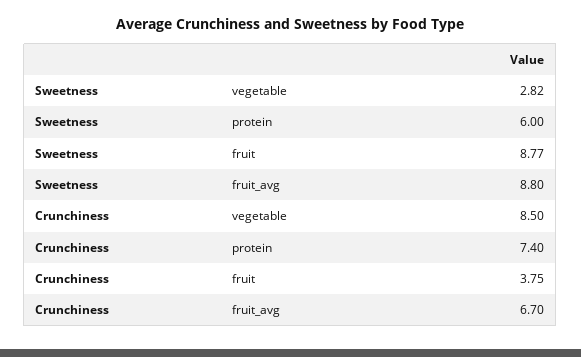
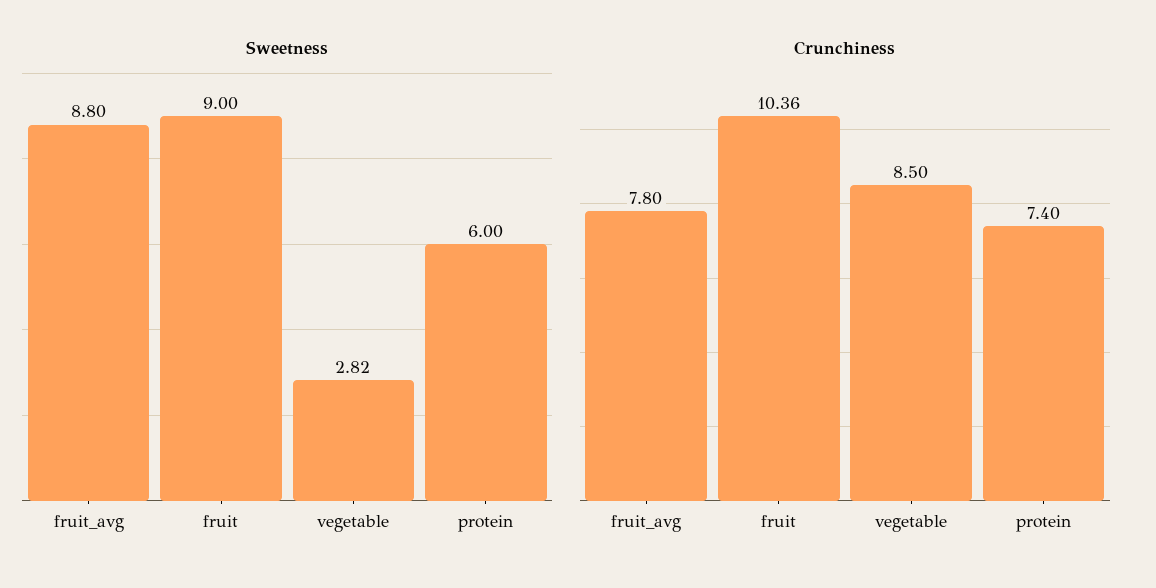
Sweetness, fruit: 8.77 -> 9
Crunchiness, fruit: 3.75 -> 10.36
Crunchiness, fruit_avg: 6.7 -> 7.8

